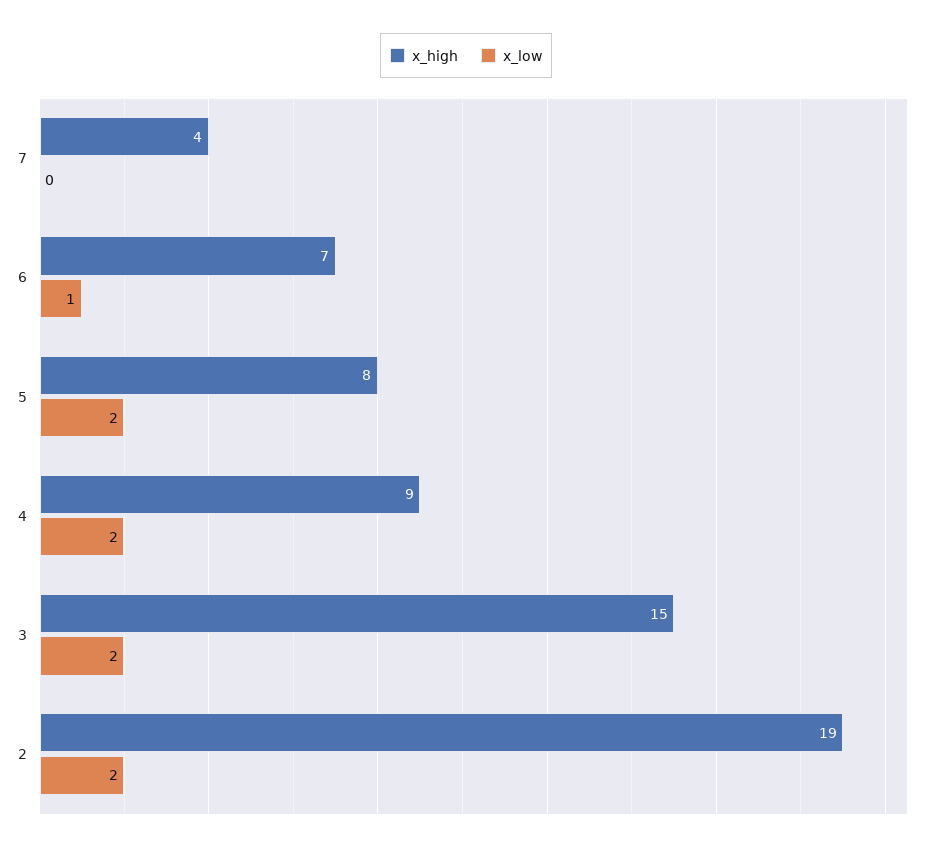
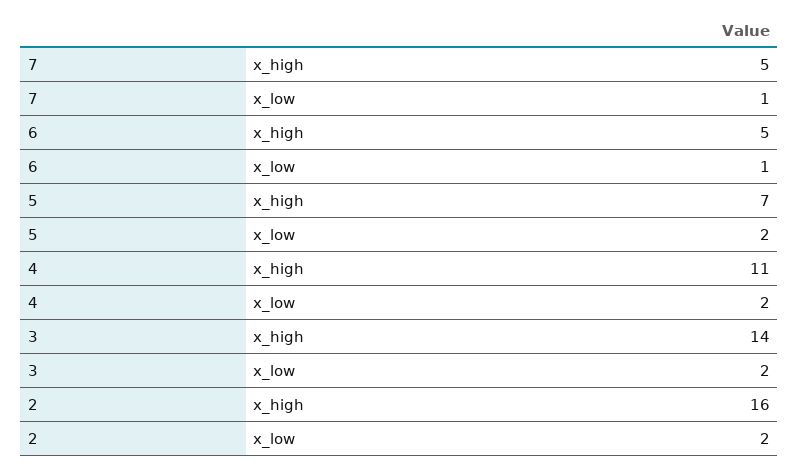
x_high, 7: 4 -> 5
x_low, 7: 0 -> 1
x_high, 6: 7 -> 5
x_high, 5: 8 -> 7
x_high, 4: 9 -> 11
x_high, 3: 15 -> 14
x_high, 2: 19 -> 16

